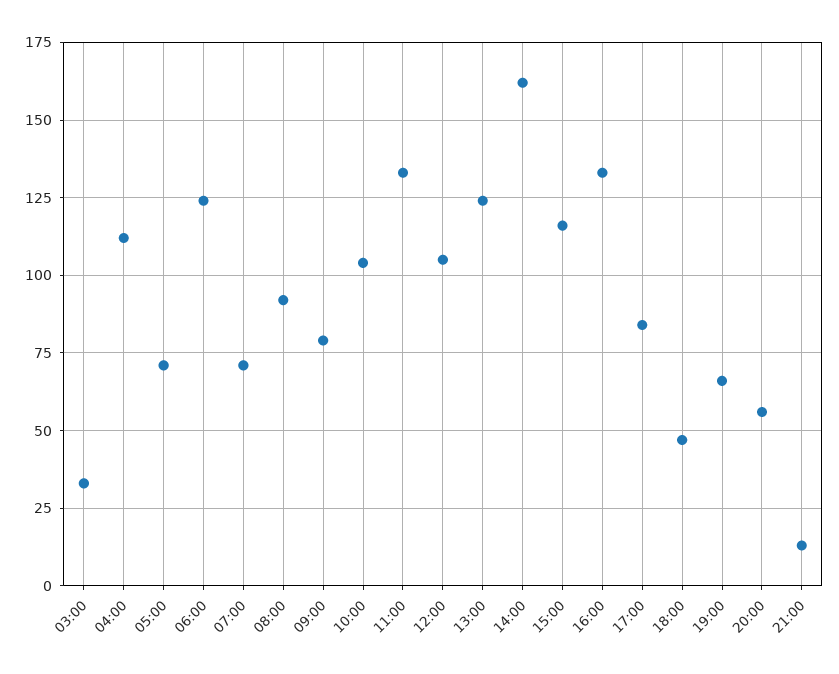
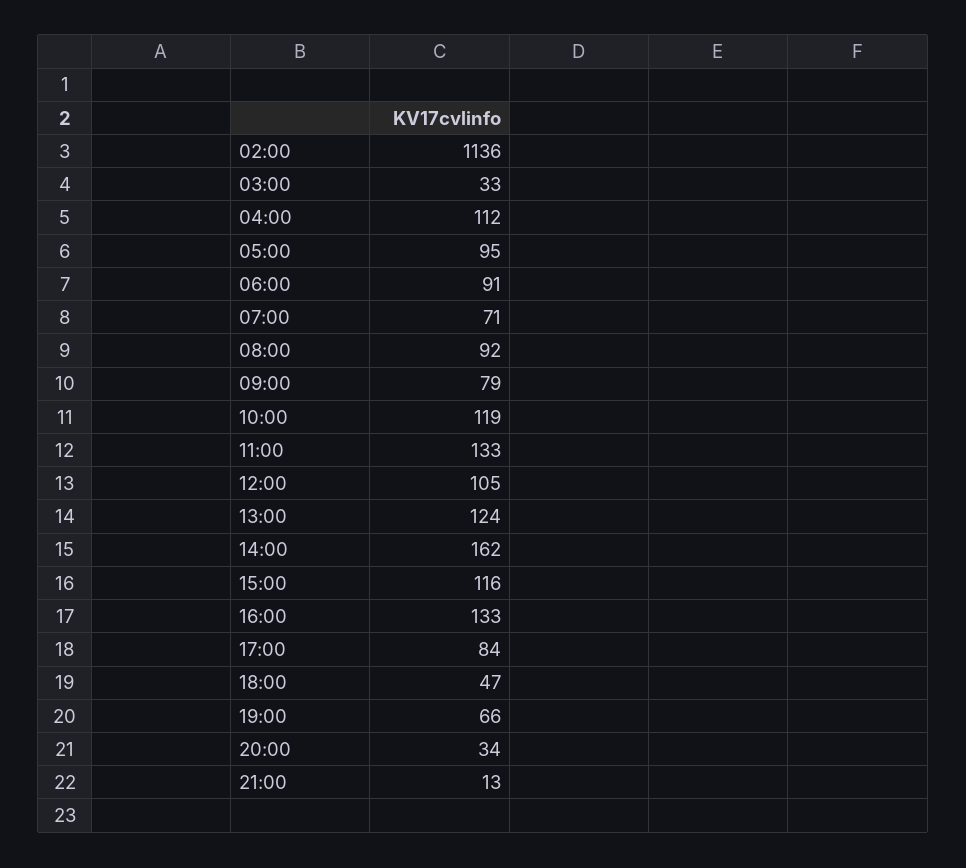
05:00: 70 -> 95
06:00: 125 -> 91
10:00: 105 -> 119
20:00: 55 -> 34
02:00: none -> 1136

